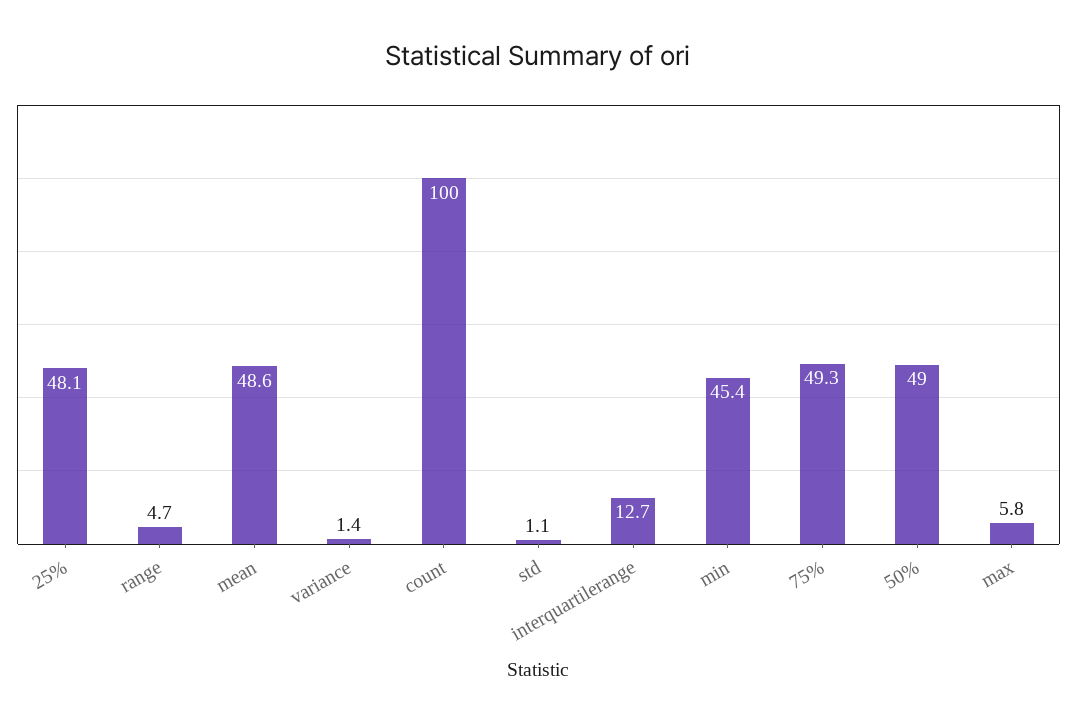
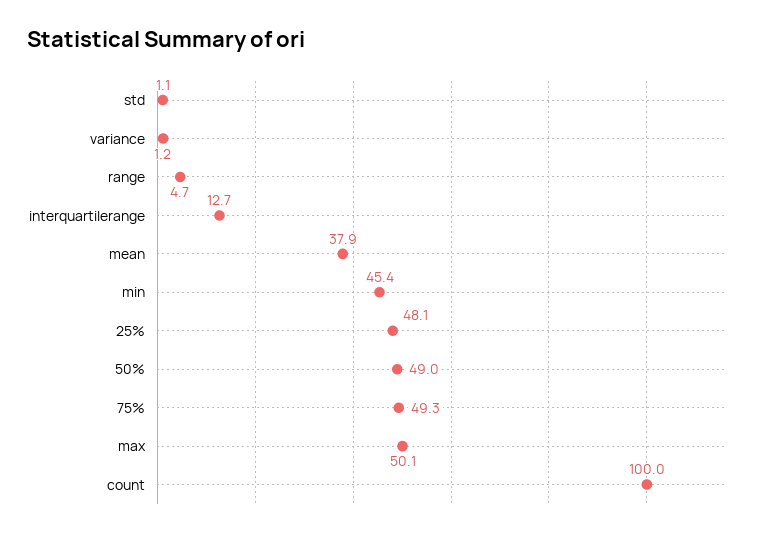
mean: 48.6 -> 37.9
variance: 1.4 -> 1.2
max: 5.8 -> 50.1

